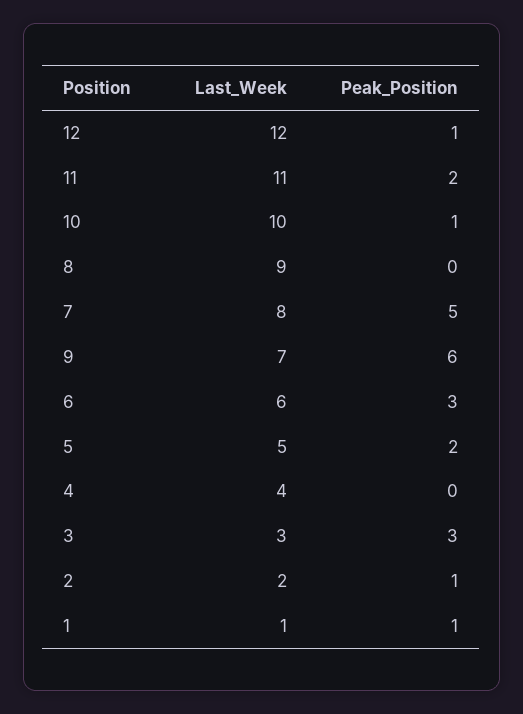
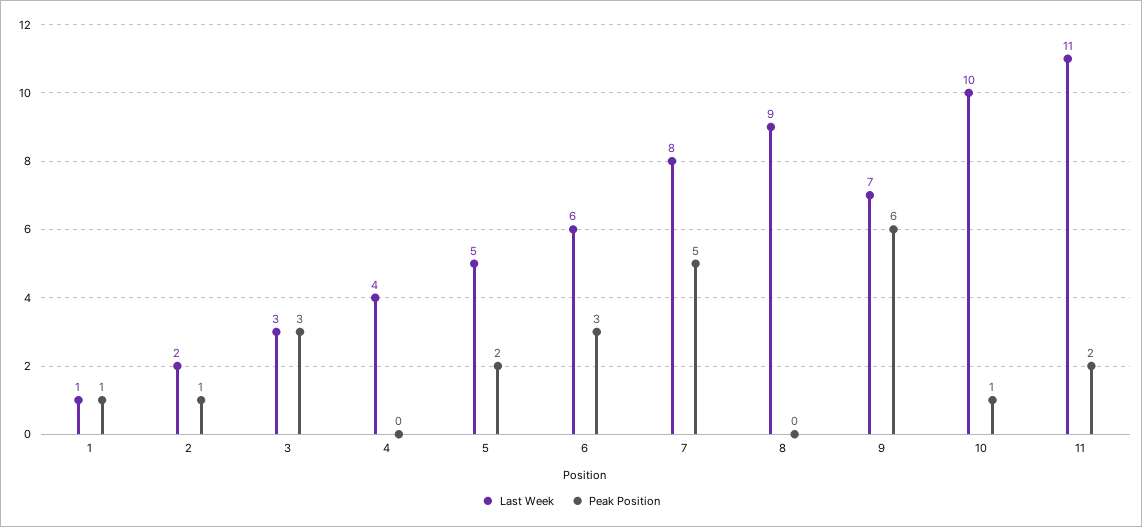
Last_Week, 12: 12 -> none
Peak_Position, 12: 1 -> none

